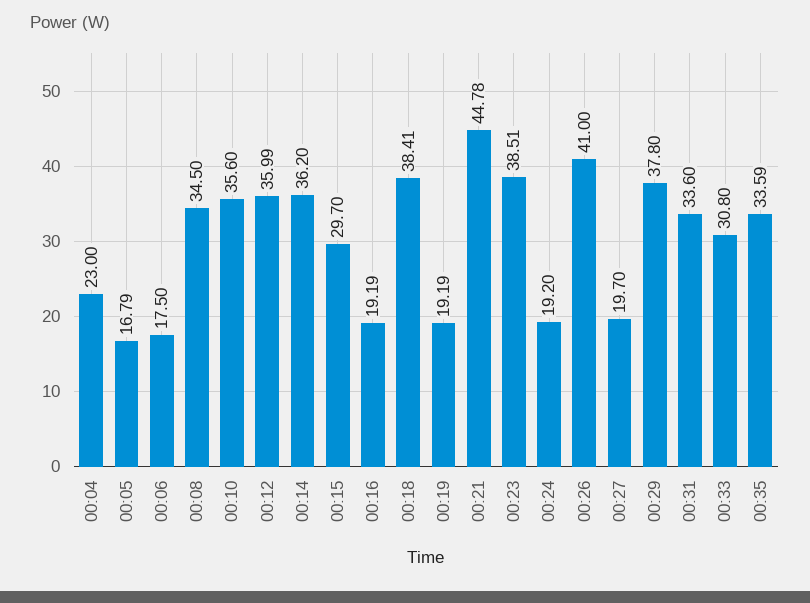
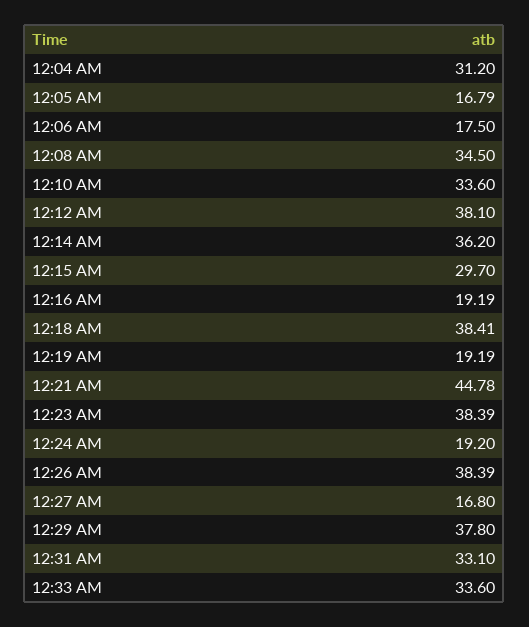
00:04: 23 -> 31.2
00:10: 35.6 -> 33.6
00:12: 35.99 -> 38.1
00:23: 38.51 -> 38.39
00:26: 41 -> 38.39
00:27: 19.7 -> 16.8
00:31: 33.6 -> 33.1
00:33: 30.8 -> 33.6
00:35: 33.59 -> none

